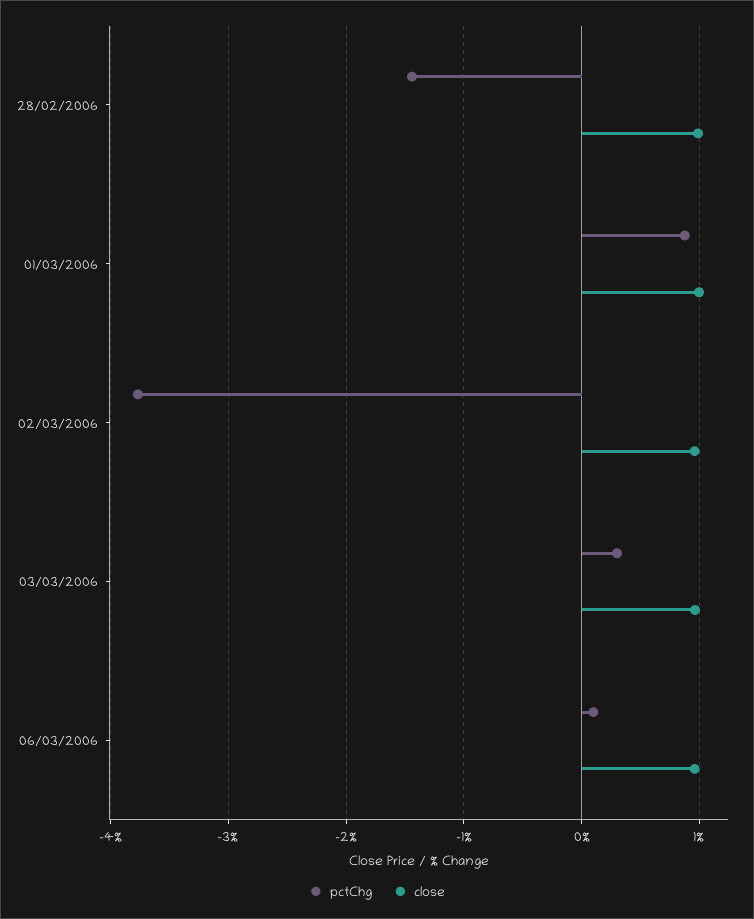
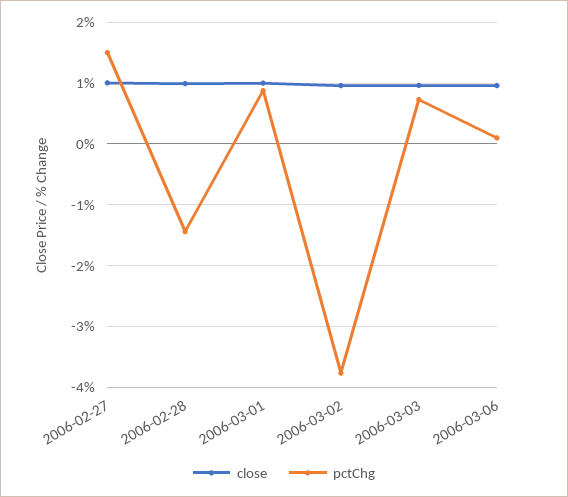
pctChg, 03/03/2006: 0.3 -> 0.7
close, 2006-02-27: none -> 1
pctChg, 2006-02-27: none -> 1.5

